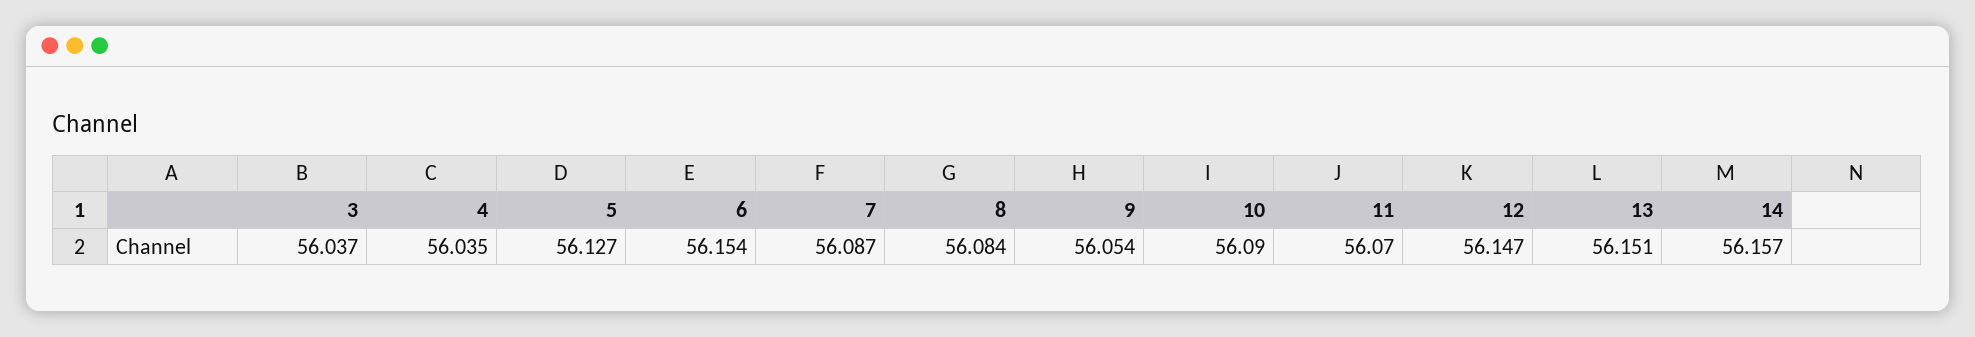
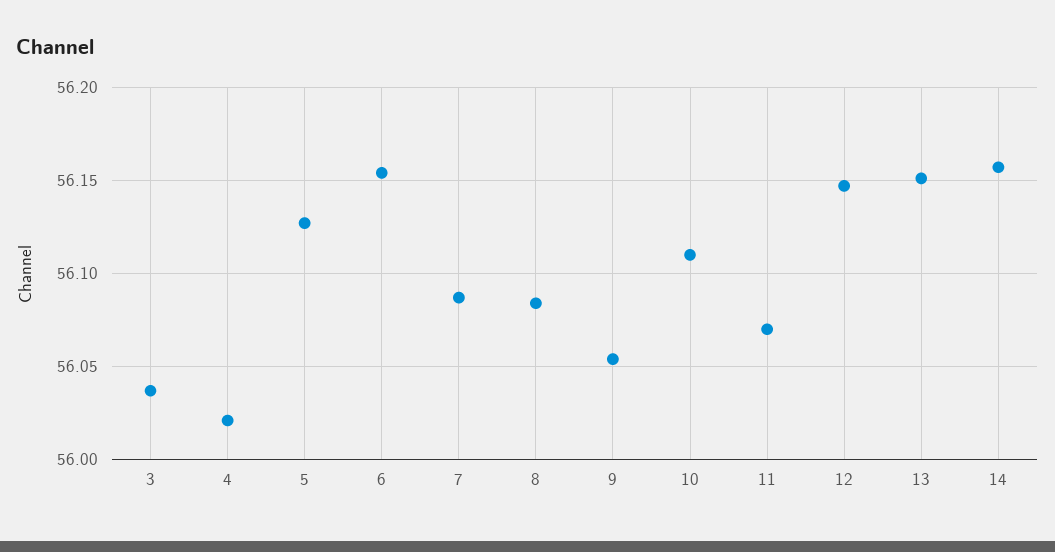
4: 56.035 -> 56.02
10: 56.09 -> 56.11

